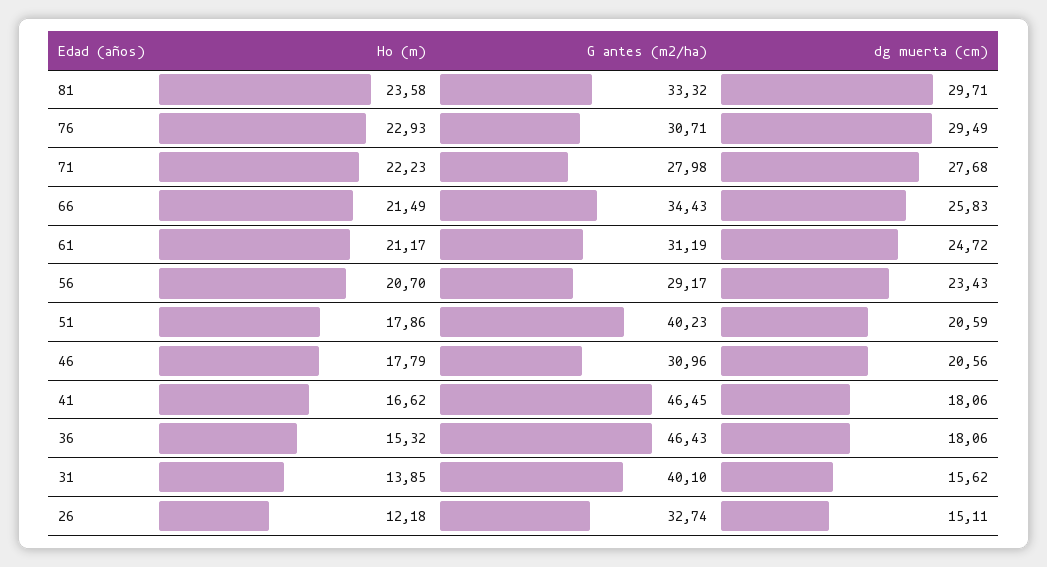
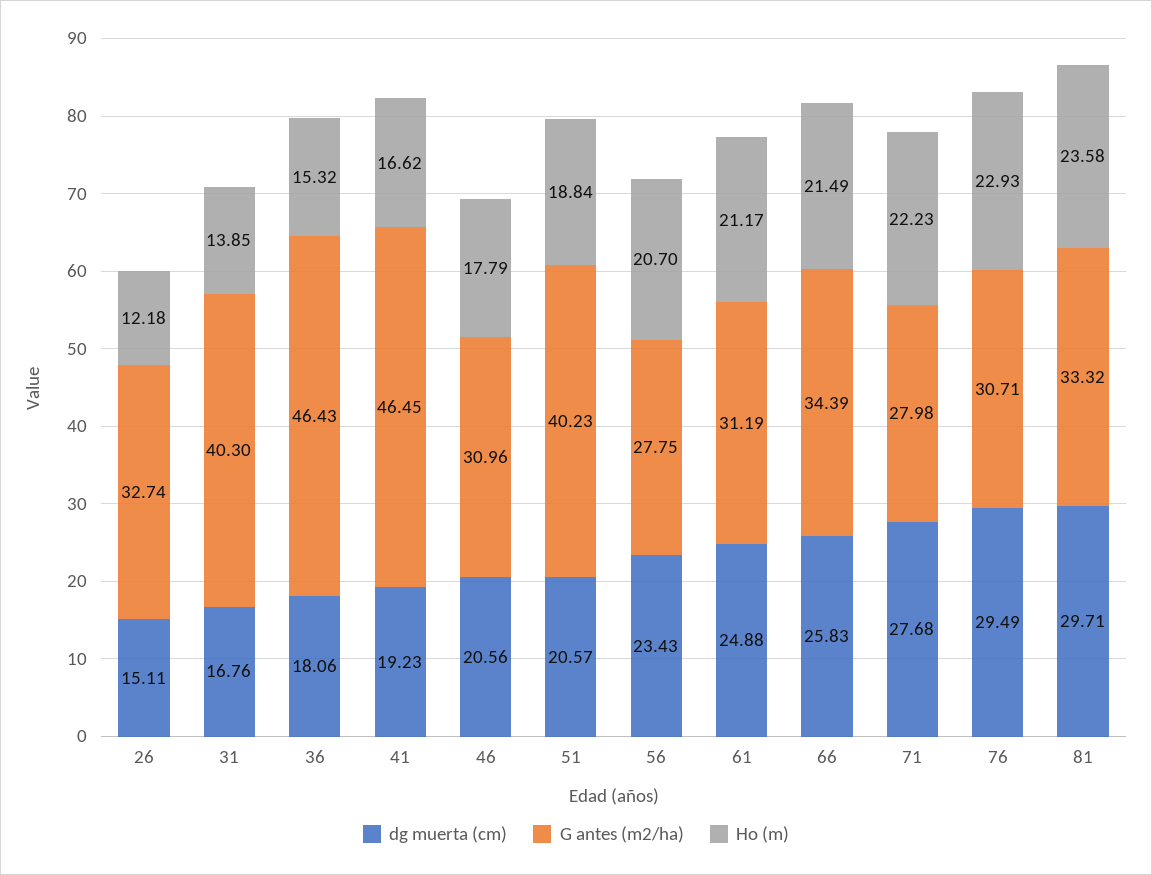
G antes (m2/ha), 66: 34.43 -> 34.39
dg muerta (cm), 61: 24.72 -> 24.88
G antes (m2/ha), 56: 29.17 -> 27.75
Ho (m), 51: 17.86 -> 18.84
dg muerta (cm), 51: 20.59 -> 20.57
dg muerta (cm), 41: 18.06 -> 19.23
G antes (m2/ha), 31: 40.1 -> 40.3
dg muerta (cm), 31: 15.62 -> 16.76

